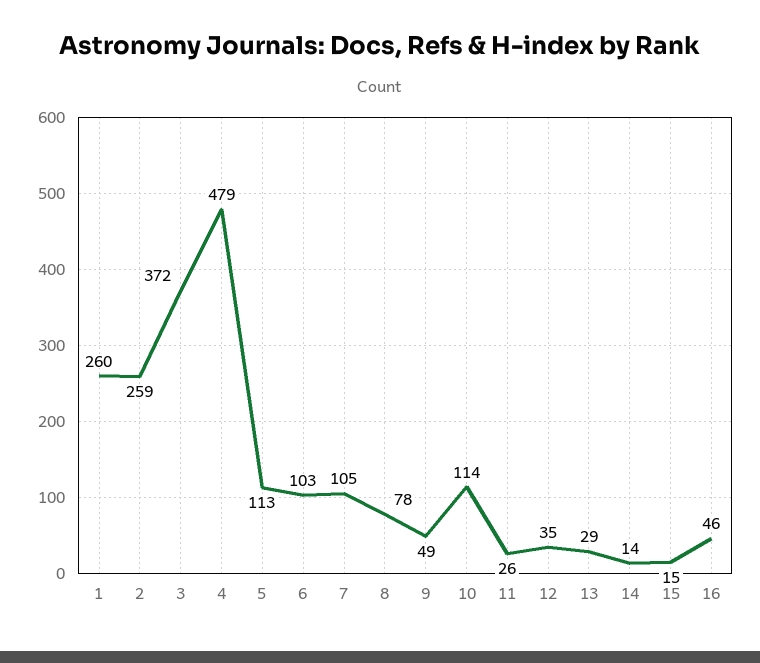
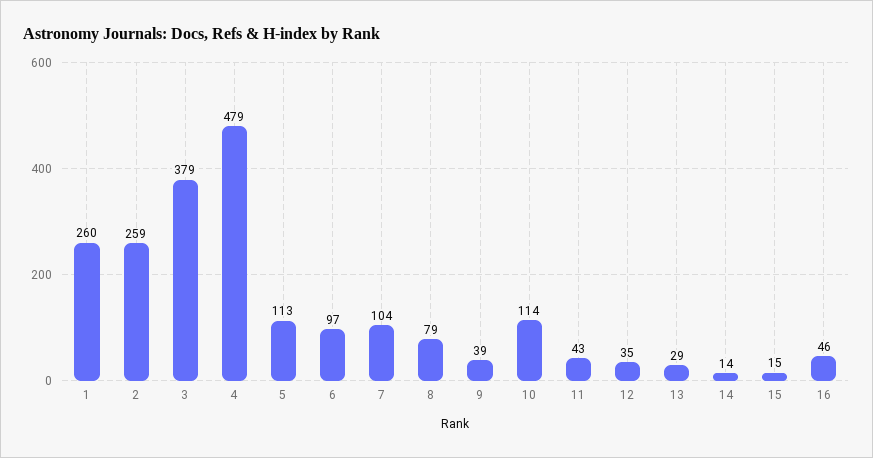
3: 372 -> 379
6: 103 -> 97
7: 105 -> 104
8: 78 -> 79
9: 49 -> 39
11: 26 -> 43

